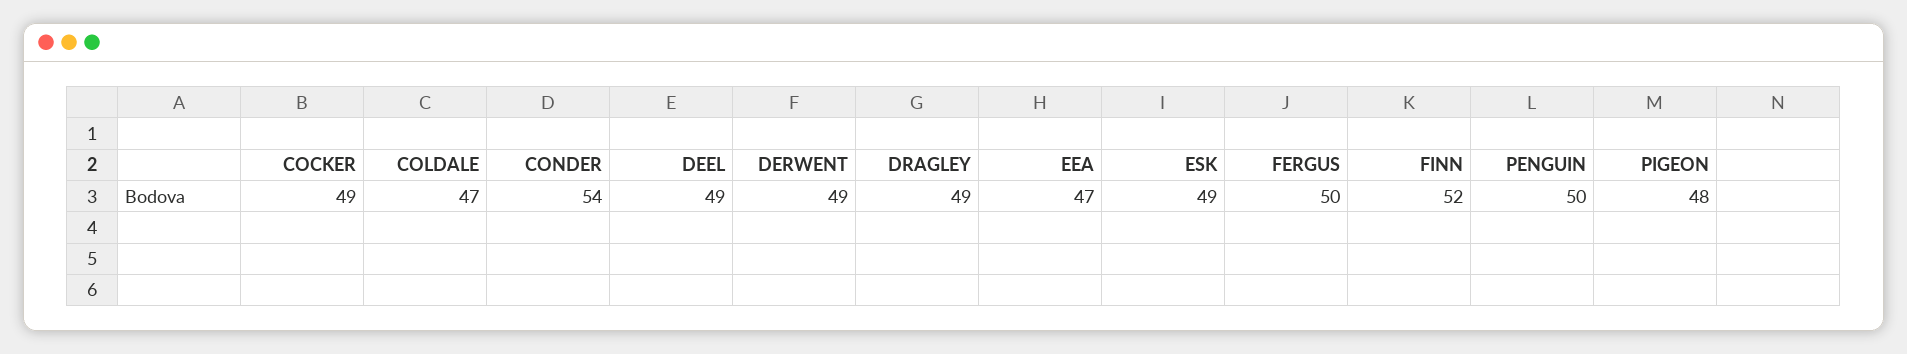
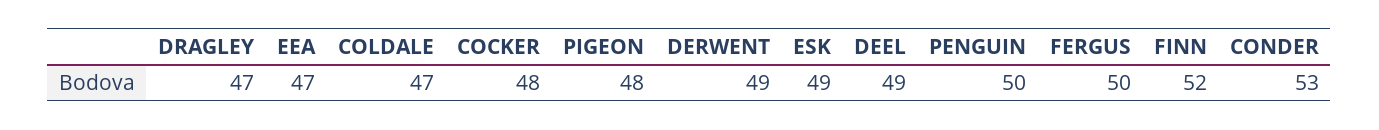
COCKER: 49 -> 48
CONDER: 54 -> 53
DRAGLEY: 49 -> 47

